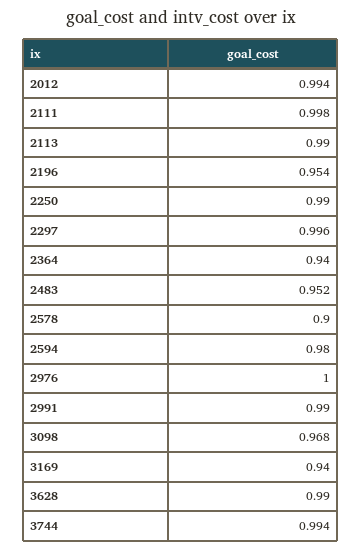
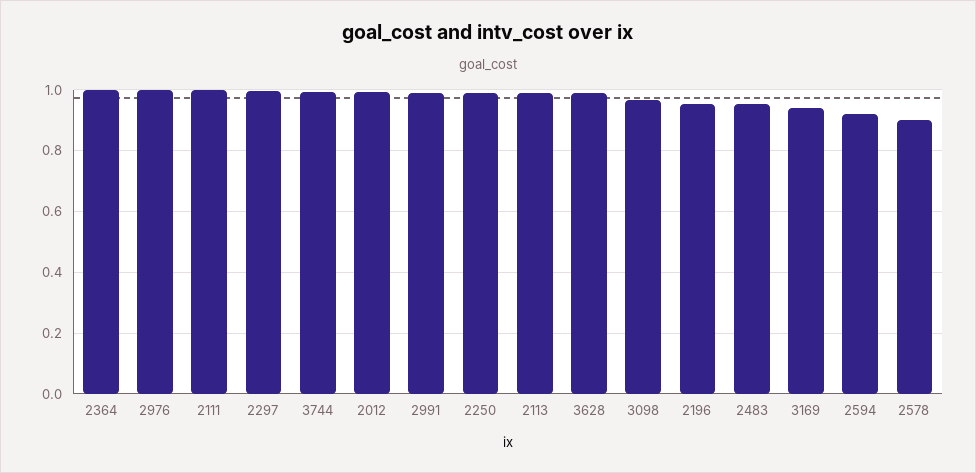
2364: 0.94 -> 1
2594: 0.98 -> 0.92

